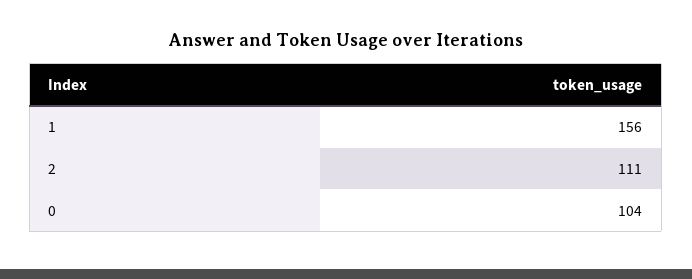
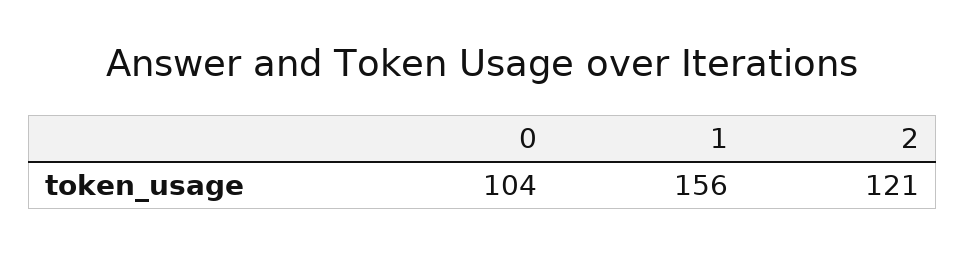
2: 111 -> 121

